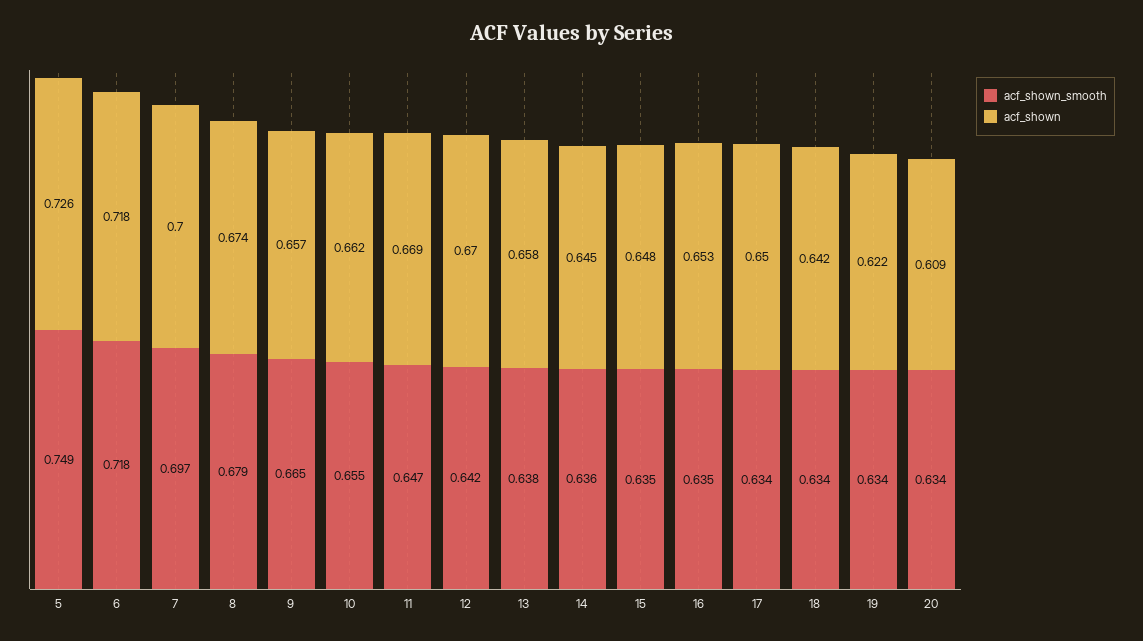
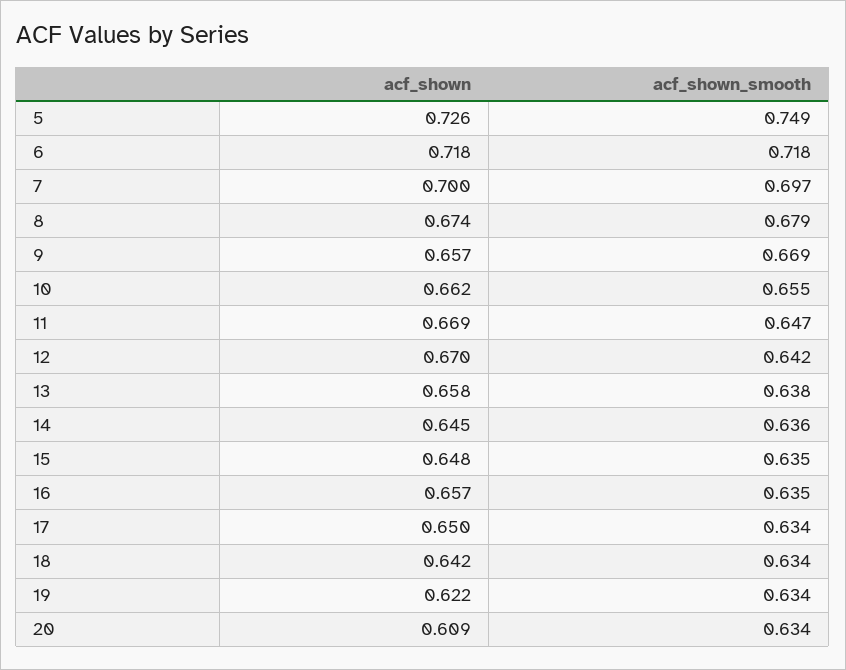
acf_shown_smooth, 9: 0.665 -> 0.669
acf_shown, 16: 0.653 -> 0.657

